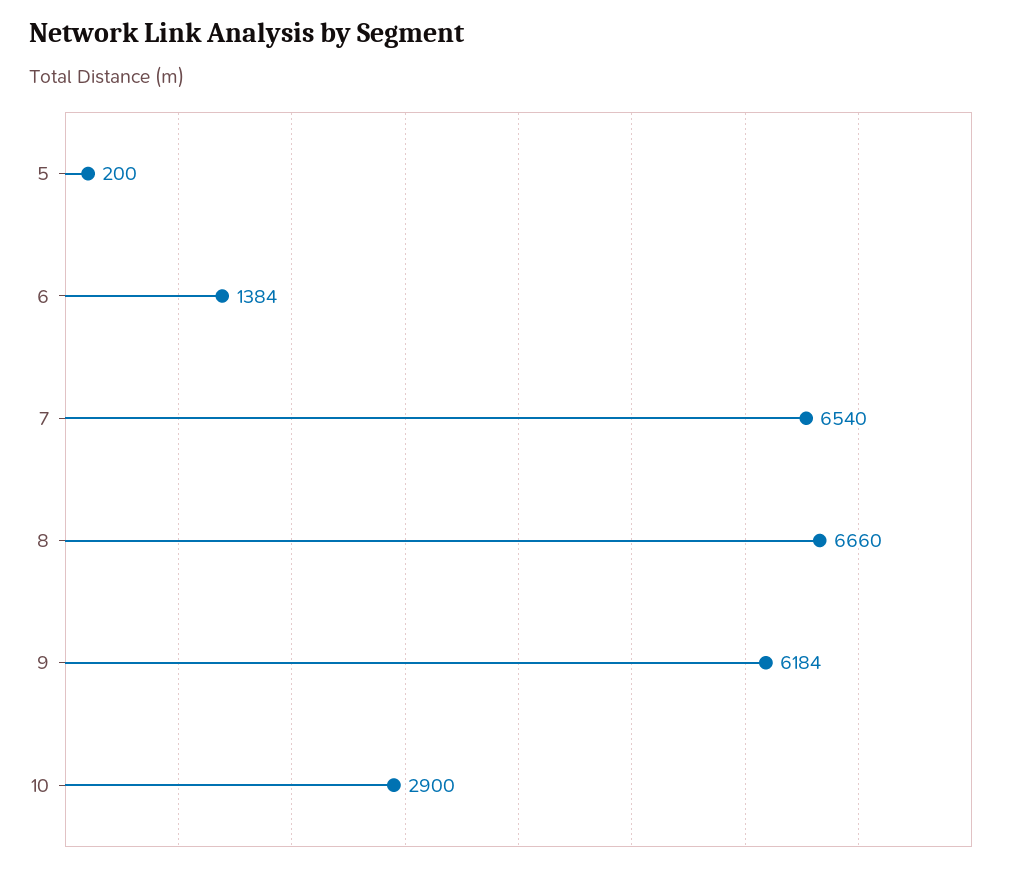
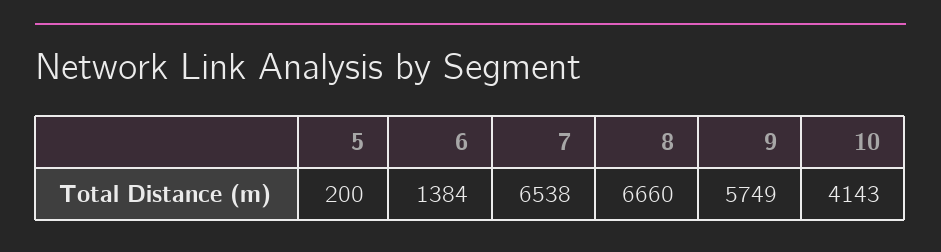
7: 6540 -> 6538
9: 6184 -> 5749
10: 2900 -> 4143

